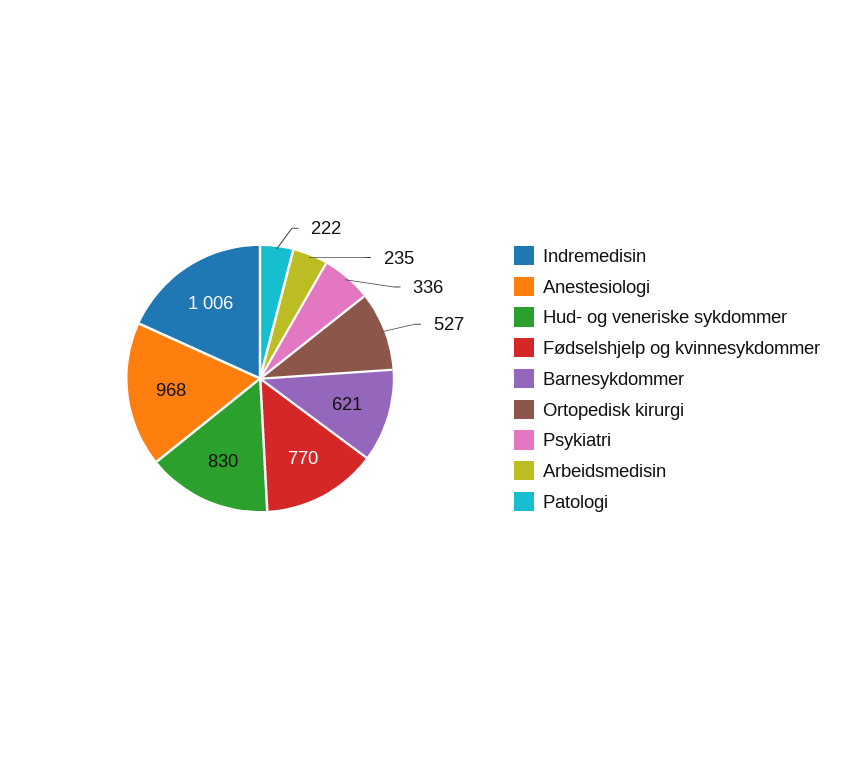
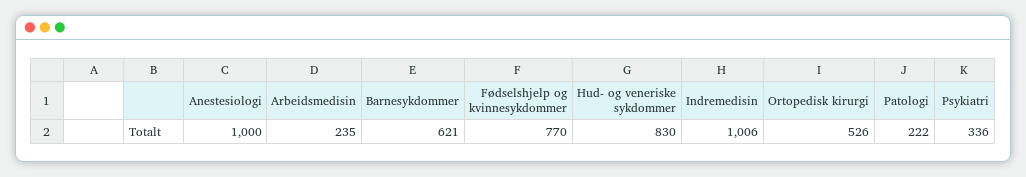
Anestesiologi: 968 -> 1000
Ortopedisk kirurgi: 527 -> 526

